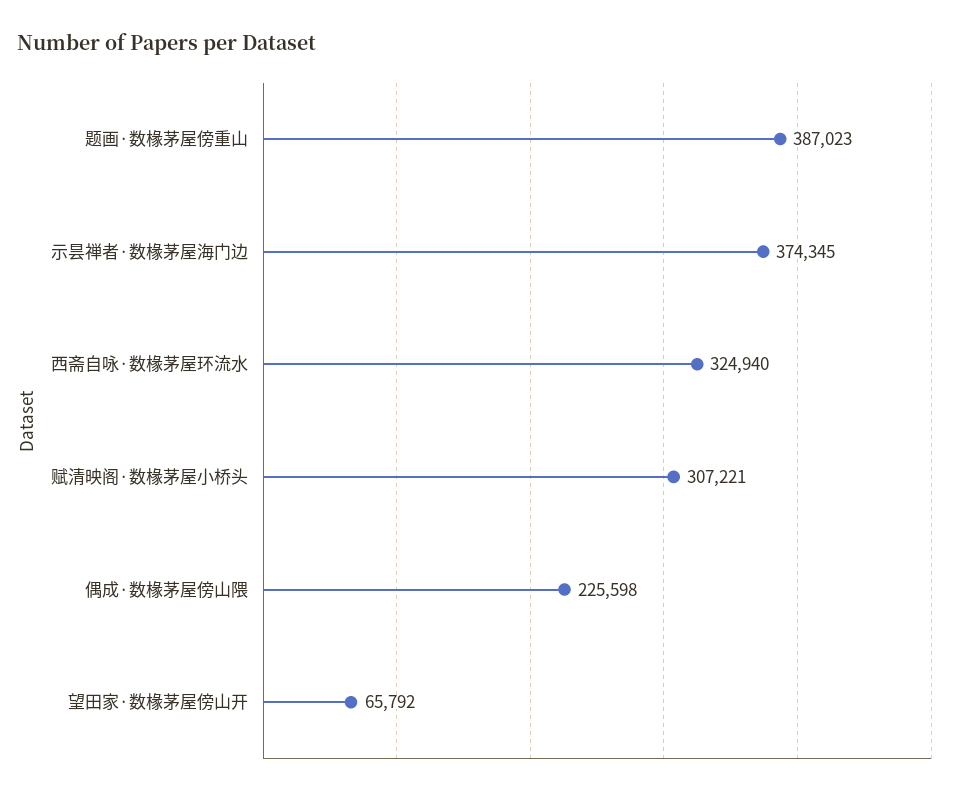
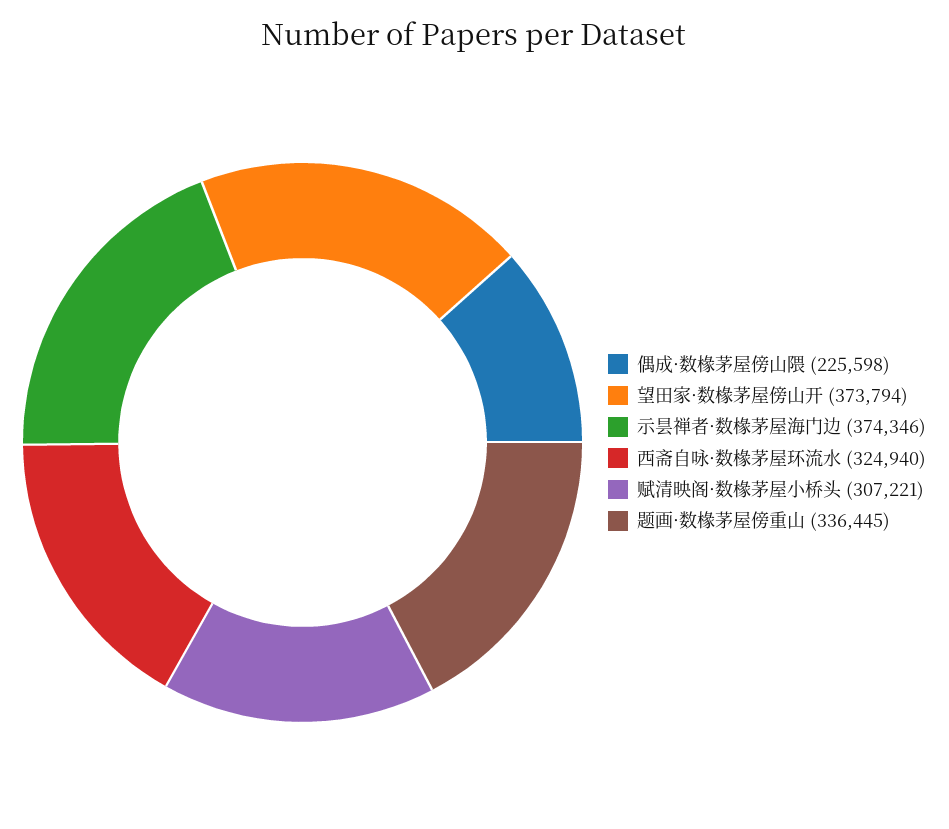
题画·数椽茅屋傍重山: 387023 -> 336445
示昙禅者·数椽茅屋海门边: 374345 -> 374346
望田家·数椽茅屋傍山开: 65792 -> 373794

